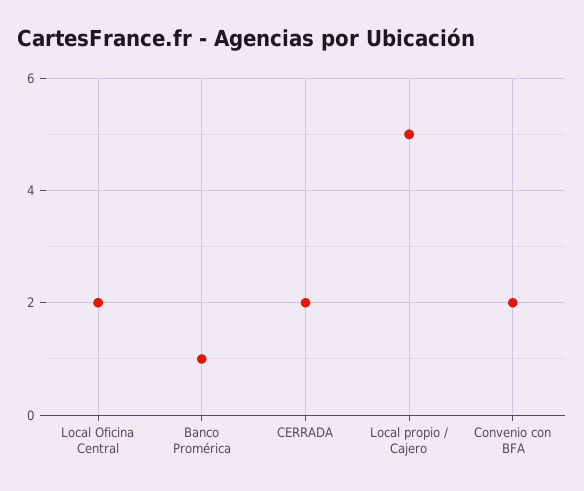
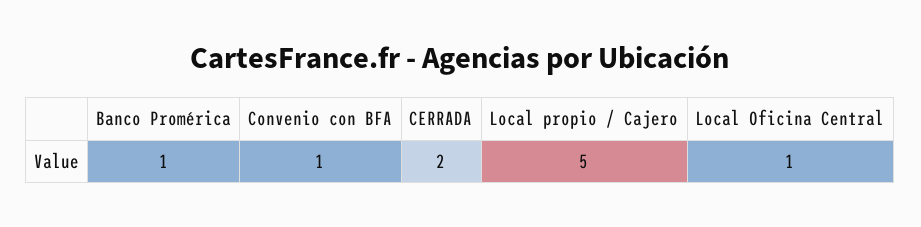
Local Oficina Central: 2 -> 1
Convenio con BFA: 2 -> 1

